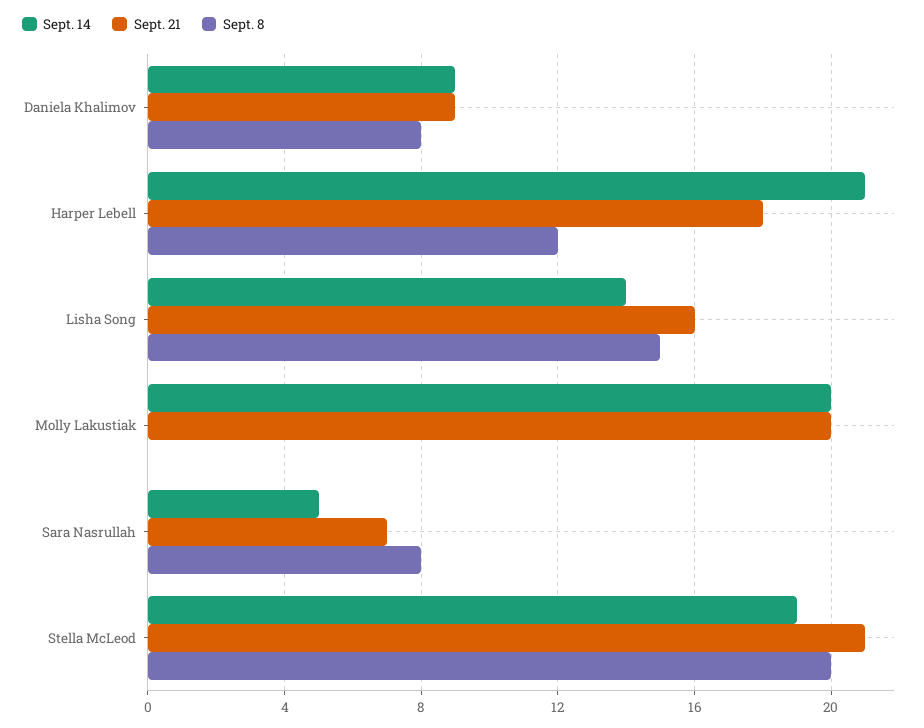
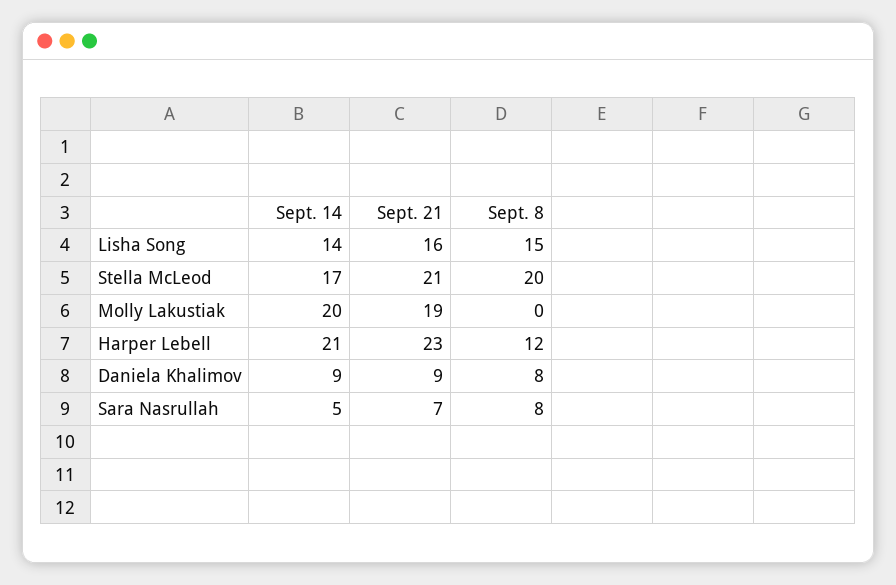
Sept. 21, Harper Lebell: 18 -> 23
Sept. 21, Molly Lakustiak: 20 -> 19
Sept. 14, Stella McLeod: 19 -> 17

